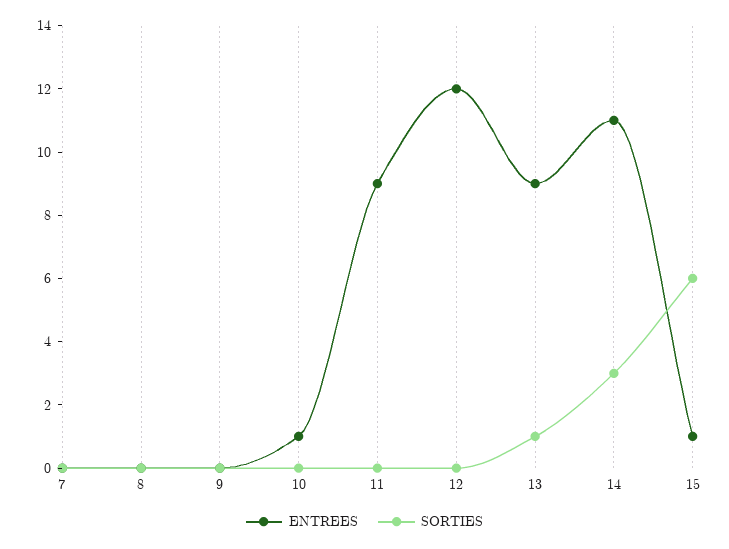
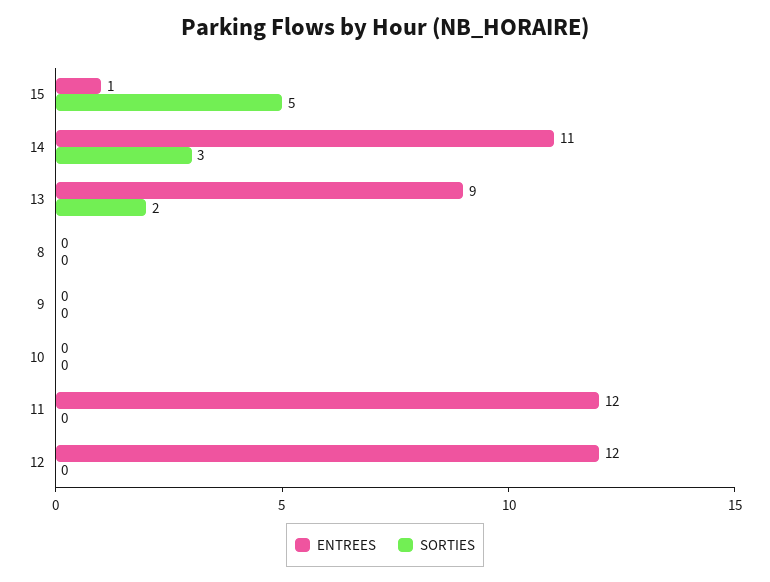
ENTREES, 7: 0 -> none
SORTIES, 7: 0 -> none
ENTREES, 10: 1 -> 0
ENTREES, 11: 9 -> 12
SORTIES, 13: 1 -> 2
SORTIES, 15: 6 -> 5

